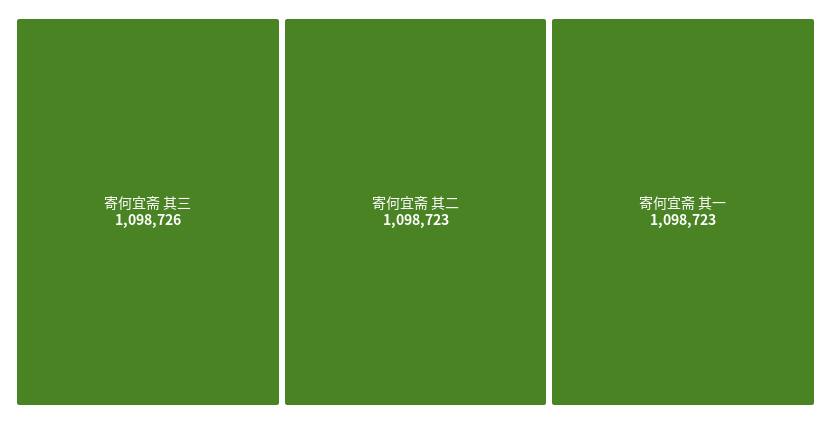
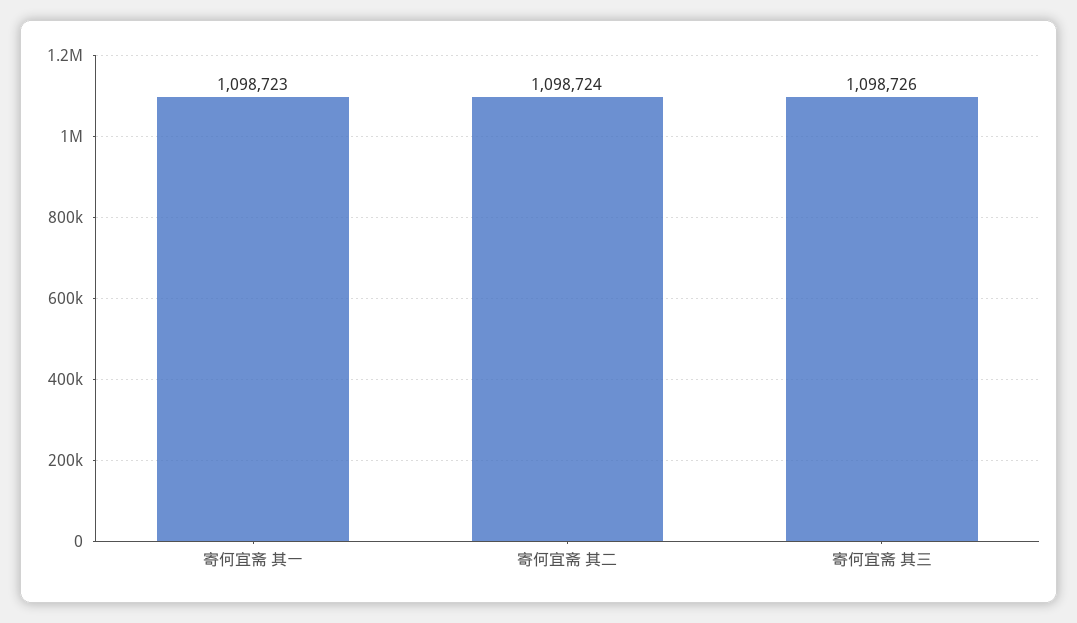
寄何宜斋 其二: 1098723 -> 1098724

